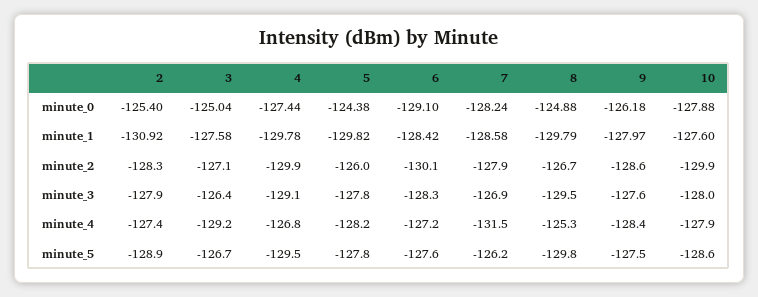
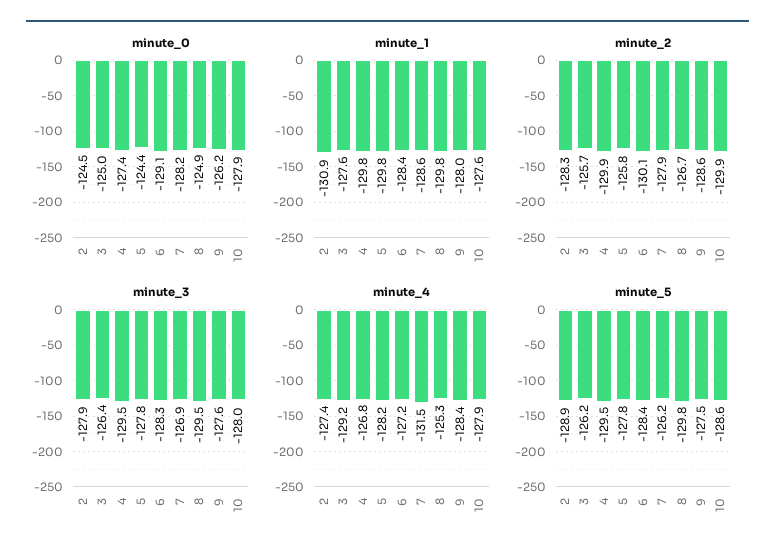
minute_0, 2: -125.4 -> -124.5
minute_2, 3: -127.1 -> -125.7
minute_2, 5: -126 -> -125.8
minute_3, 4: -129.1 -> -129.5
minute_5, 3: -126.7 -> -126.2
minute_5, 6: -127.6 -> -128.4

